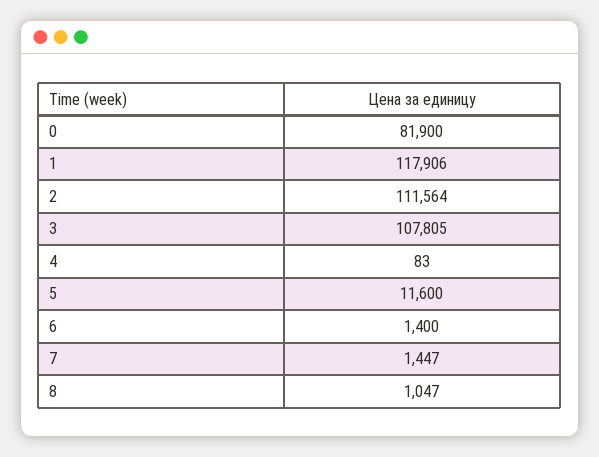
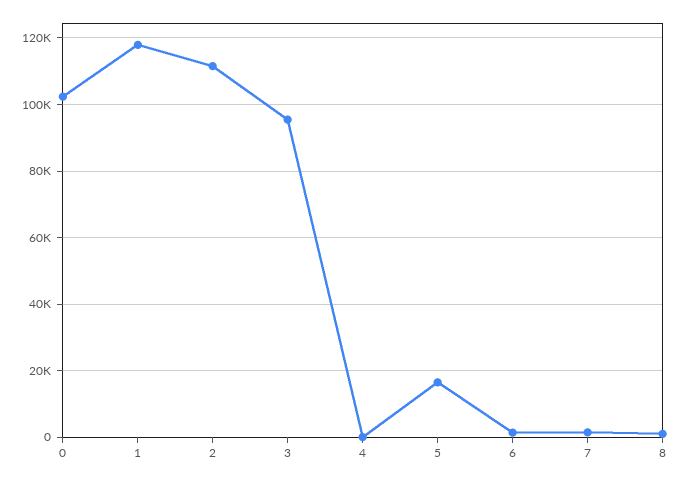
0: 81900 -> 102000
3: 107805 -> 96000
5: 11600 -> 16000

